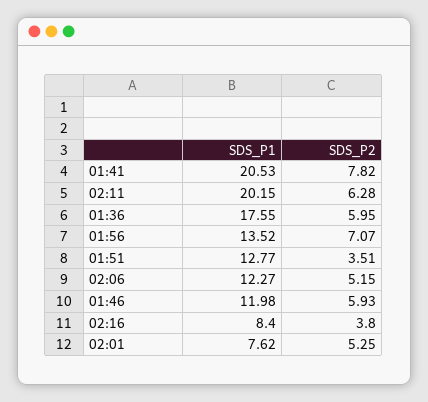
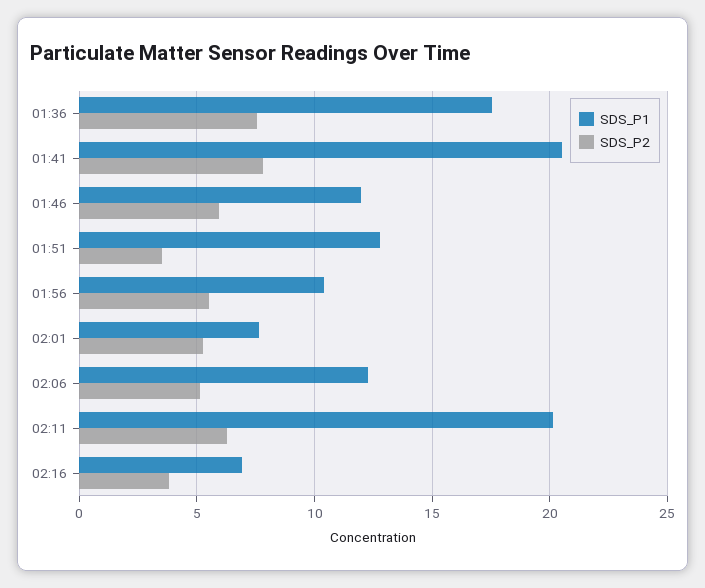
SDS_P2, 01:36: 5.95 -> 7.5
SDS_P1, 01:56: 13.52 -> 10.5
SDS_P2, 01:56: 7.07 -> 5.5
SDS_P1, 02:16: 8.4 -> 7

